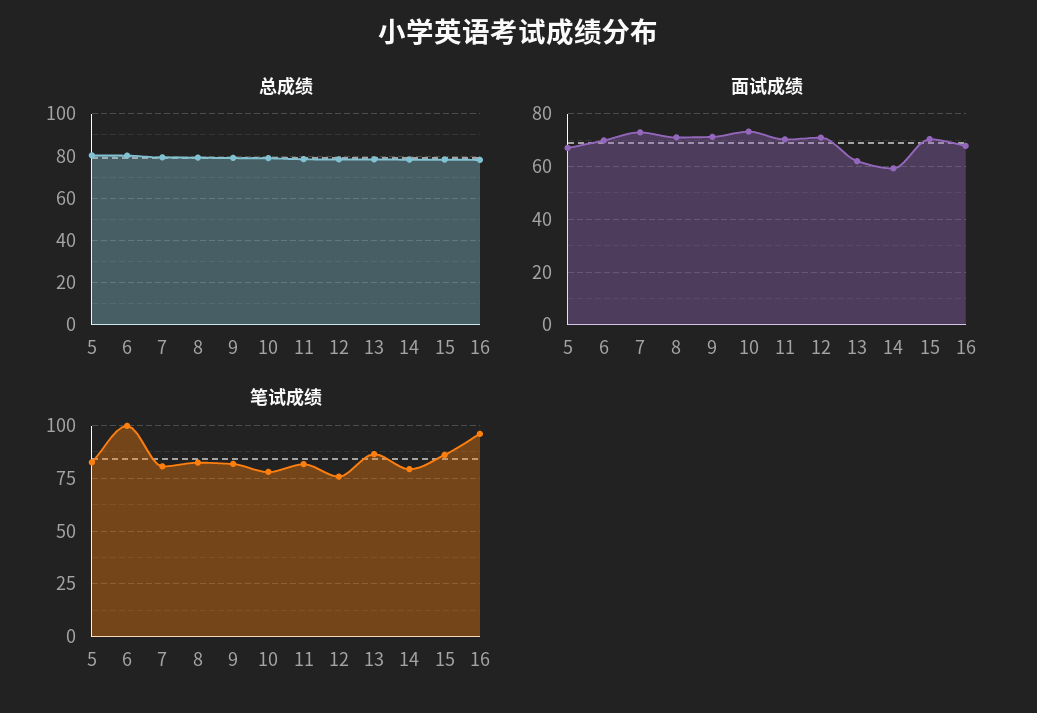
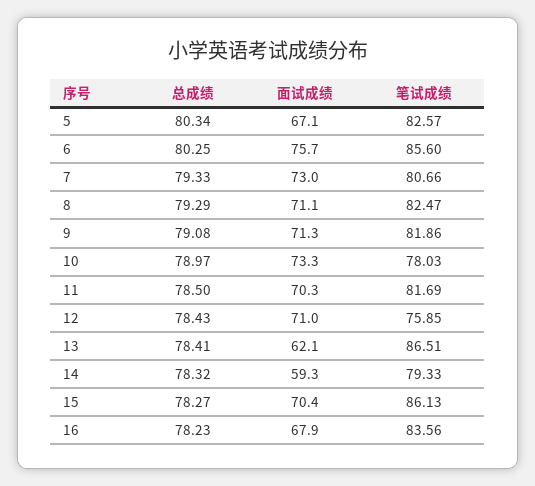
面试成绩, 6: 70 -> 75.7
笔试成绩, 6: 100 -> 85.6
笔试成绩, 16: 95 -> 83.56

